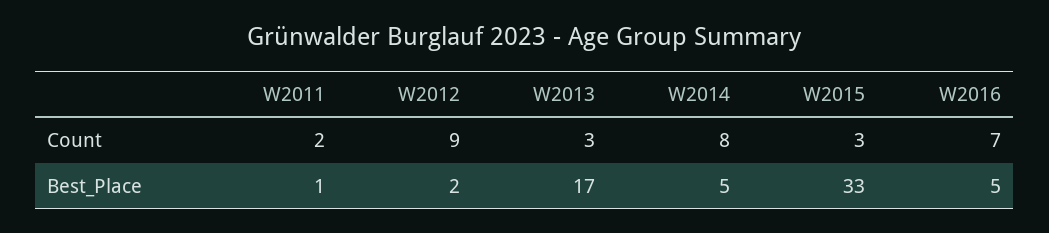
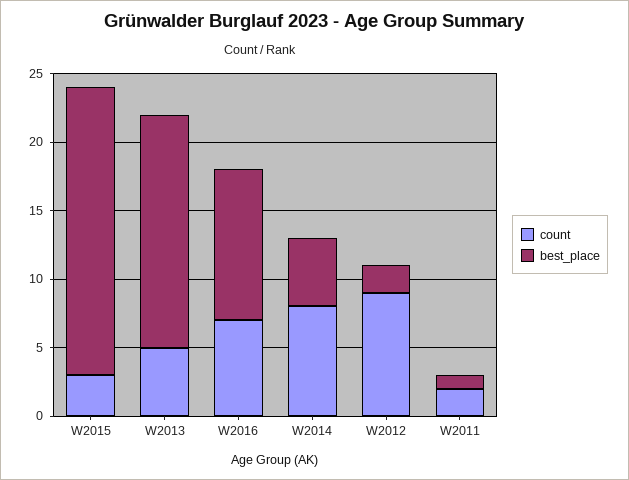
Count, W2013: 3 -> 5
Best_Place, W2015: 33 -> 21
Best_Place, W2016: 5 -> 11

